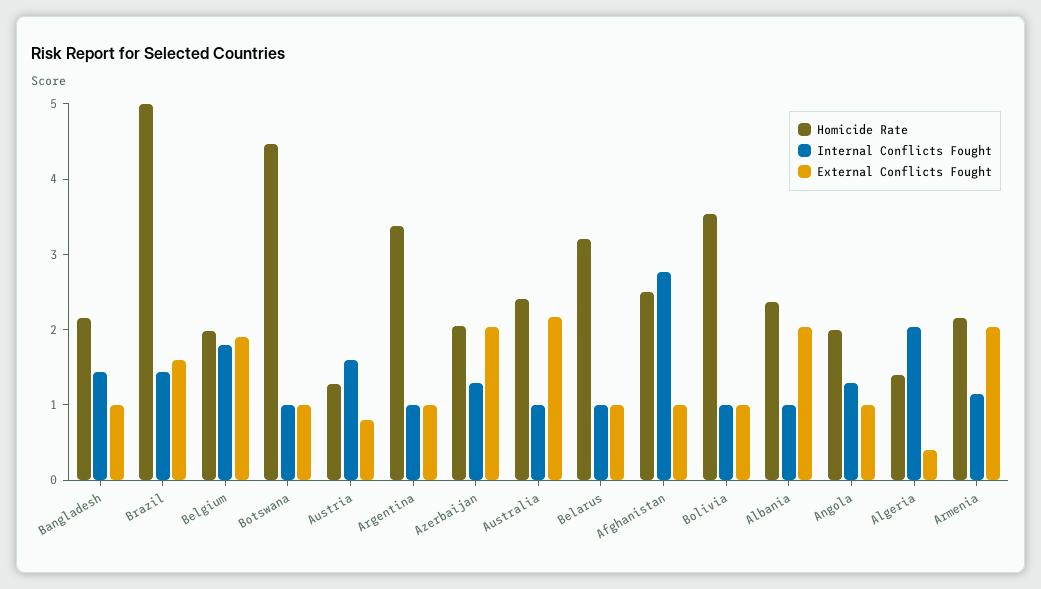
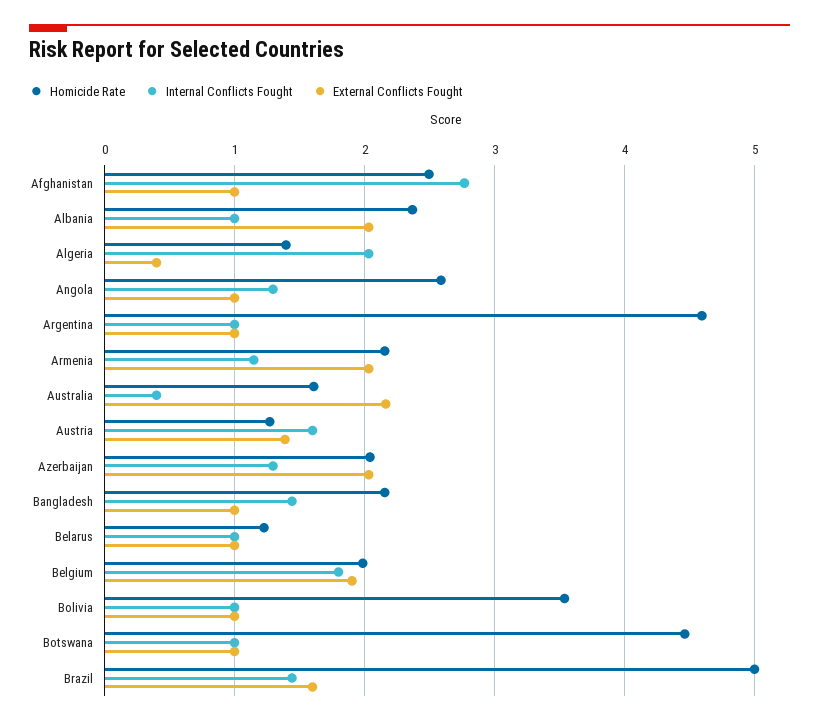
External Conflicts Fought, Austria: 0.8 -> 1.4
Homicide Rate, Argentina: 3.4 -> 4.6
Homicide Rate, Australia: 2.4 -> 1.6
Internal Conflicts Fought, Australia: 1 -> 0.4
Homicide Rate, Belarus: 3.2 -> 1.2
Homicide Rate, Angola: 2 -> 2.6

